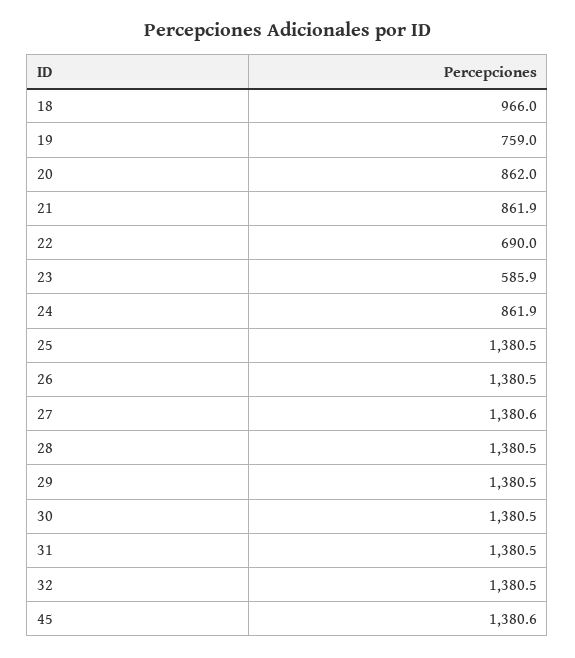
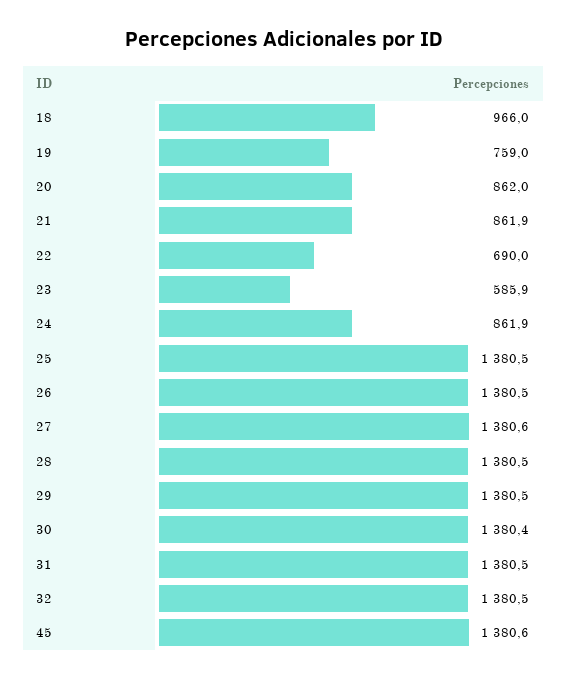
30: 1380.5 -> 1380.4

